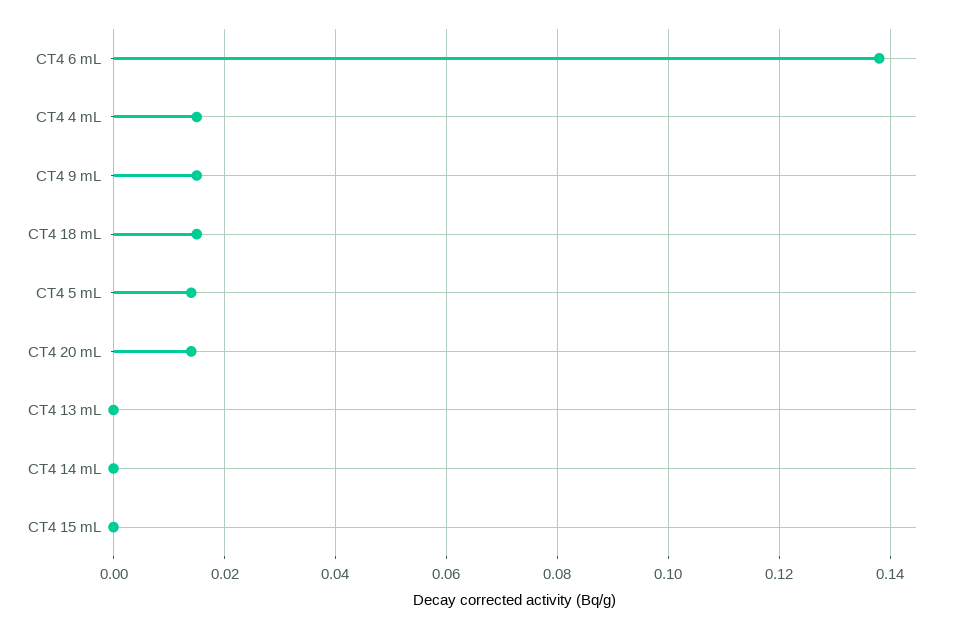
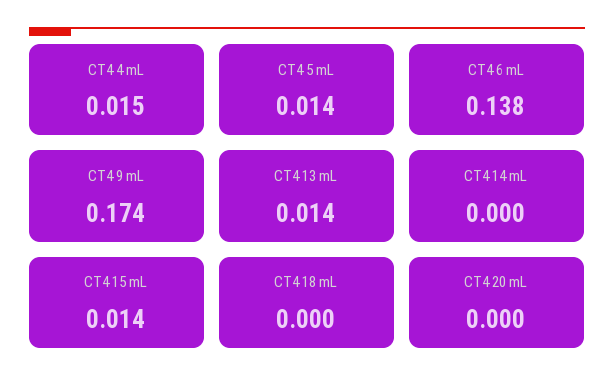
CT4 9 mL: 0.015 -> 0.174
CT4 18 mL: 0.015 -> 0
CT4 20 mL: 0.015 -> 0
CT4 13 mL: 0 -> 0.014
CT4 15 mL: 0 -> 0.014

